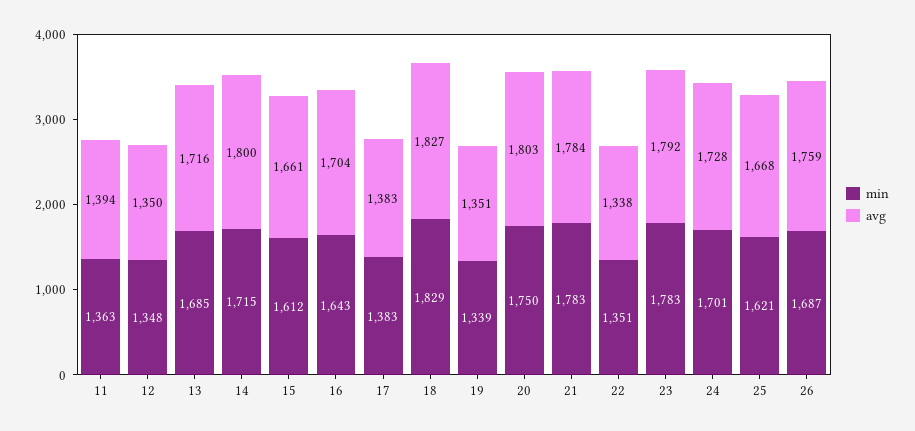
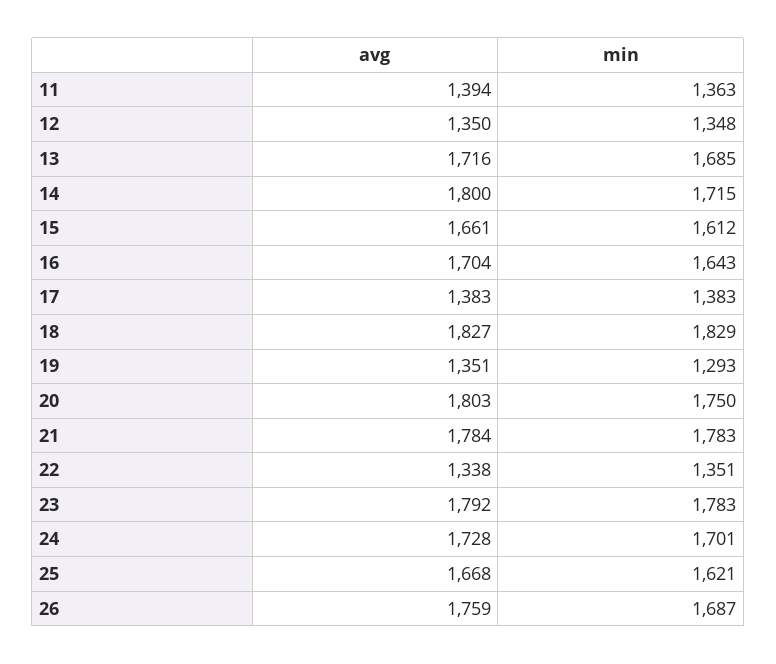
min, 19: 1339 -> 1293

